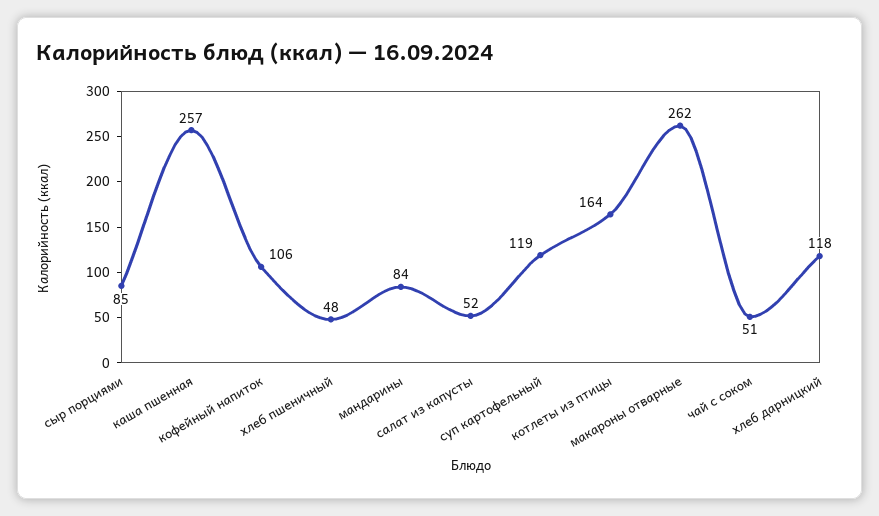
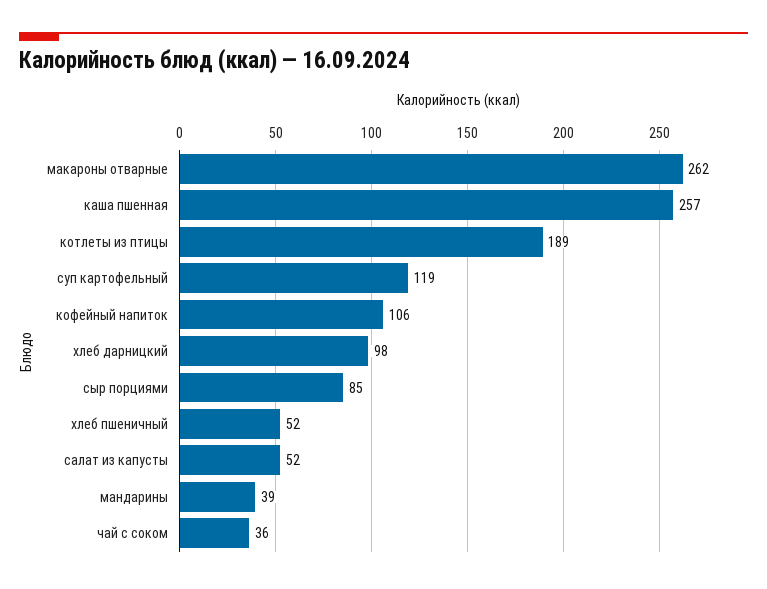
хлеб пшеничный: 48 -> 52
мандарины: 84 -> 39
котлеты из птицы: 164 -> 189
чай с соком: 51 -> 36
хлеб дарницкий: 118 -> 98

